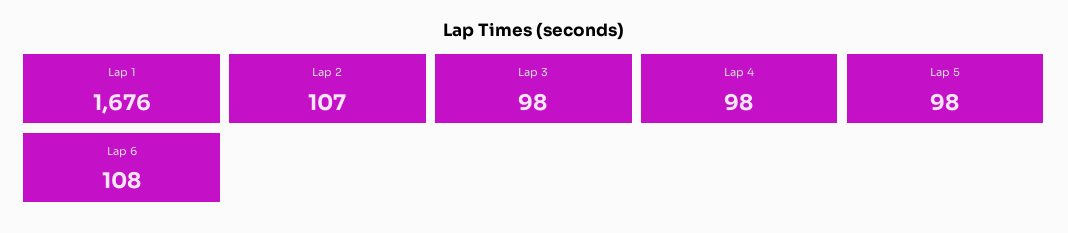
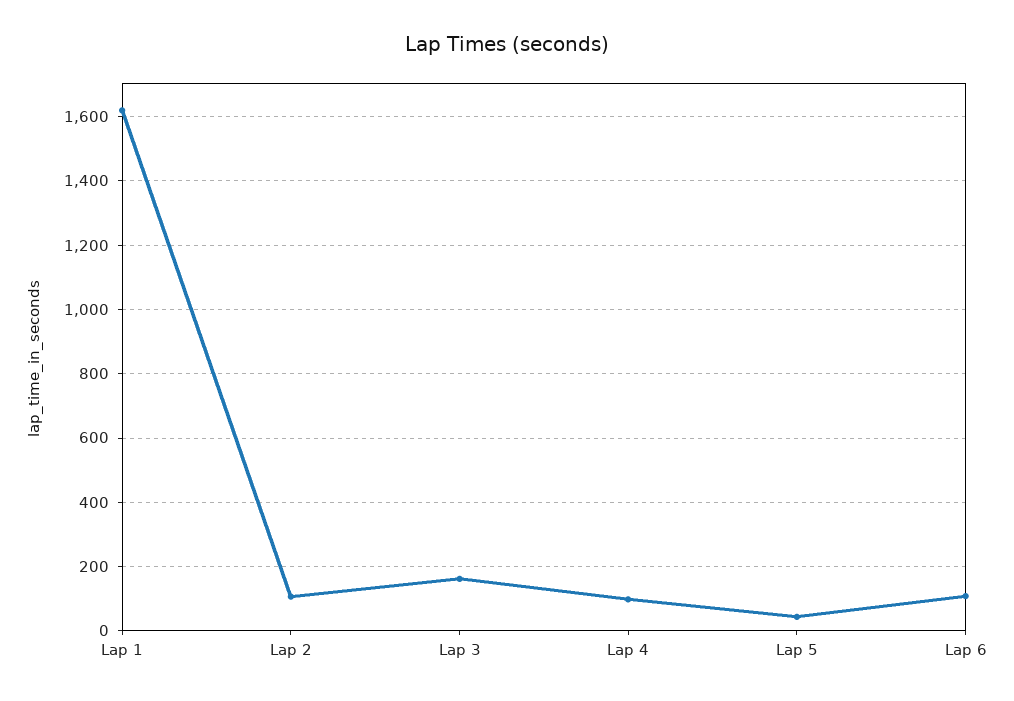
Lap 1: 1676 -> 1620
Lap 3: 98 -> 160
Lap 5: 98 -> 40

